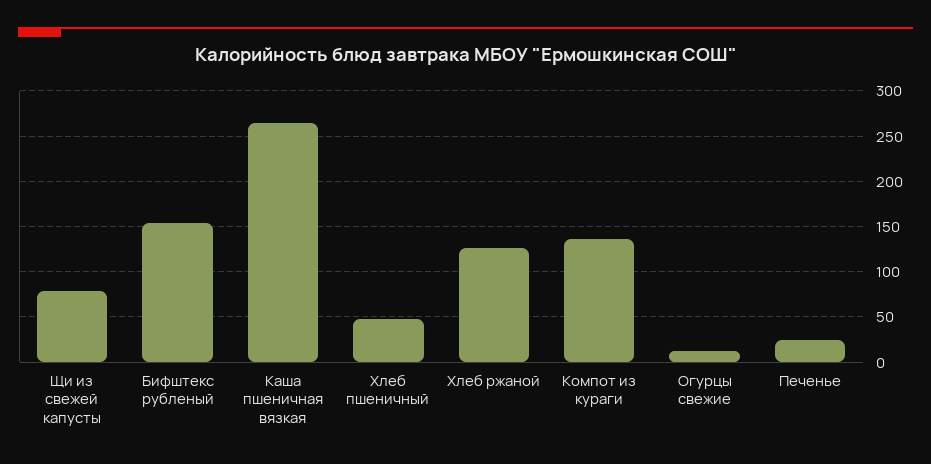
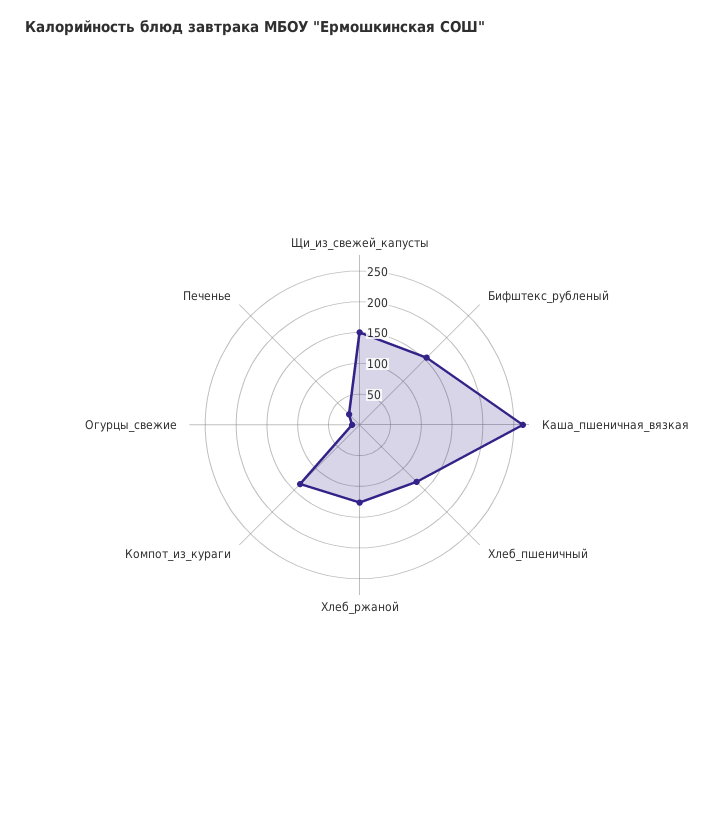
Щи из свежей капусты: 80 -> 150
Хлеб пшеничный: 50 -> 125

